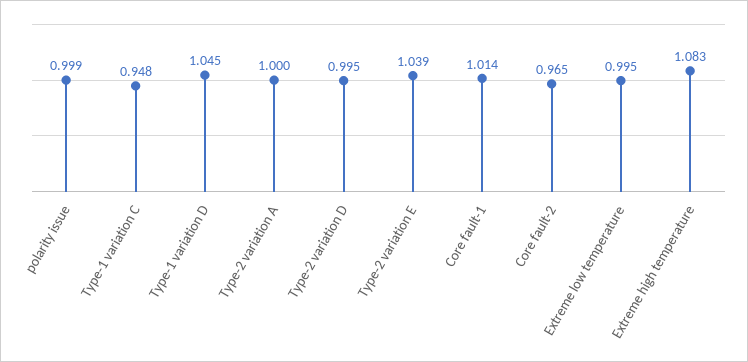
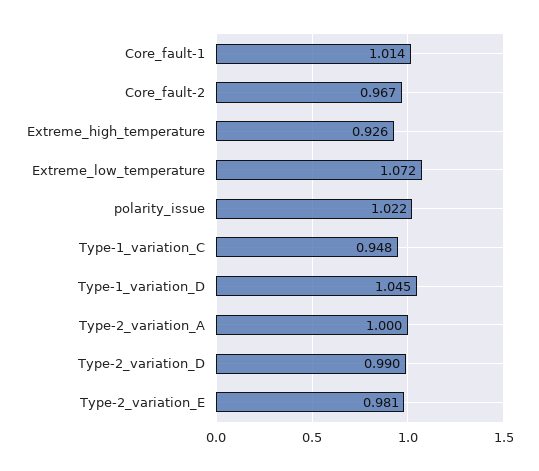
polarity issue: 0.999 -> 1.022
Type-2 variation D: 0.995 -> 0.99
Type-2 variation E: 1.039 -> 0.981
Core fault-2: 0.965 -> 0.967
Extreme low temperature: 0.995 -> 1.072
Extreme high temperature: 1.083 -> 0.926

